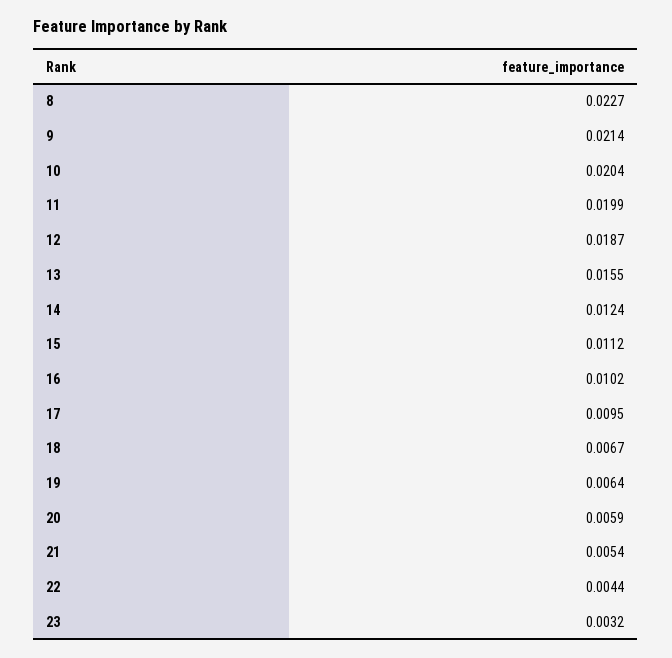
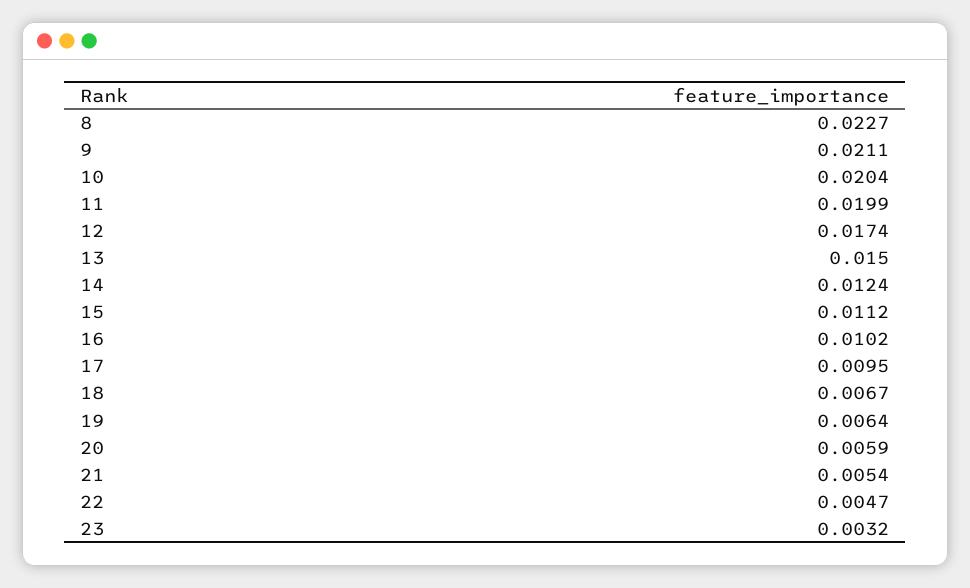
9: 0.0214 -> 0.0211
12: 0.0187 -> 0.0174
13: 0.0155 -> 0.015
22: 0.0044 -> 0.0047

